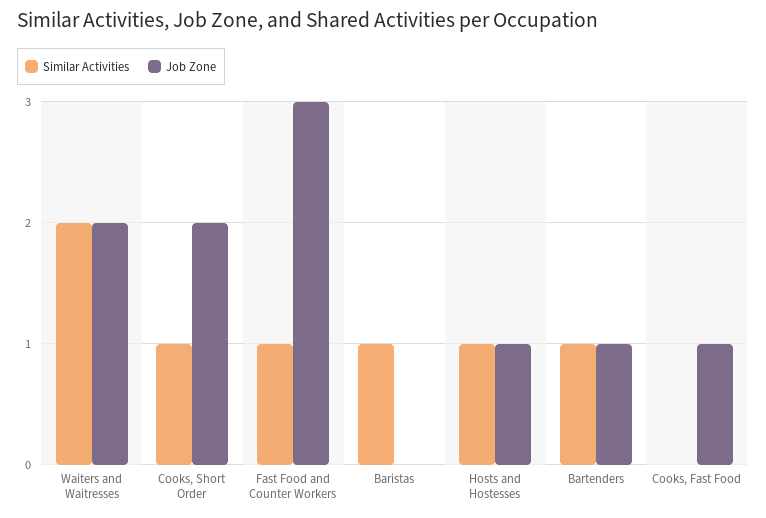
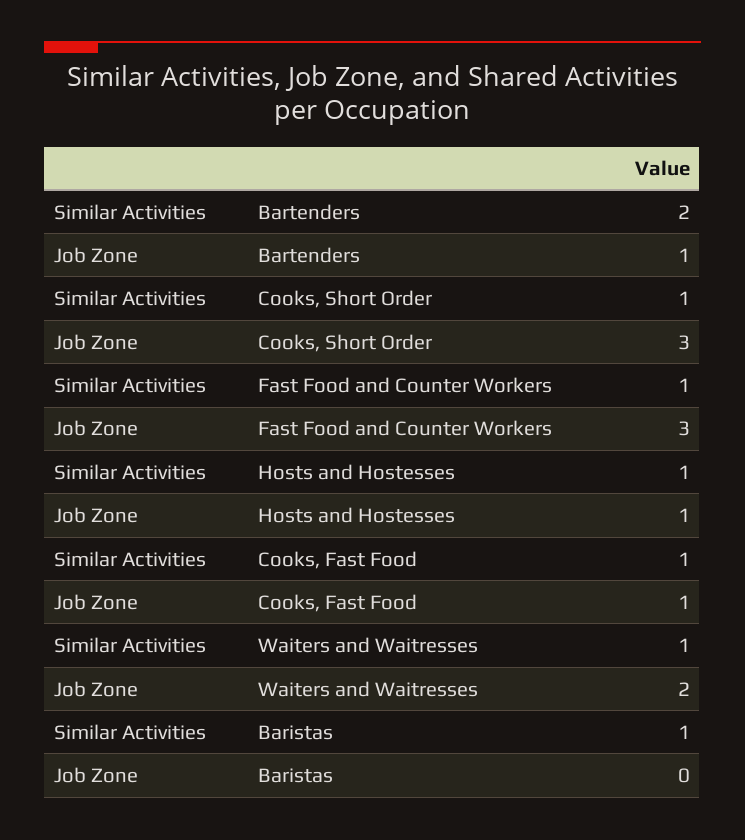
Similar Activities, Waiters and Waitresses: 2 -> 1
Job Zone, Cooks, Short Order: 2 -> 3
Similar Activities, Bartenders: 1 -> 2
Similar Activities, Cooks, Fast Food: 0 -> 1

